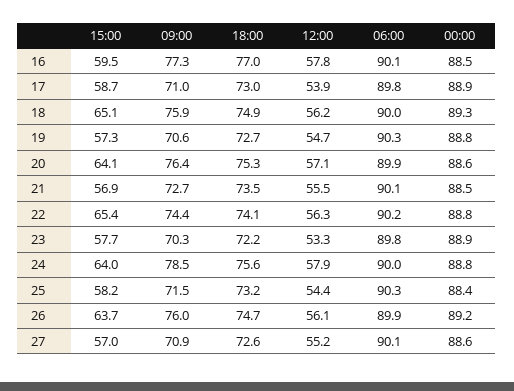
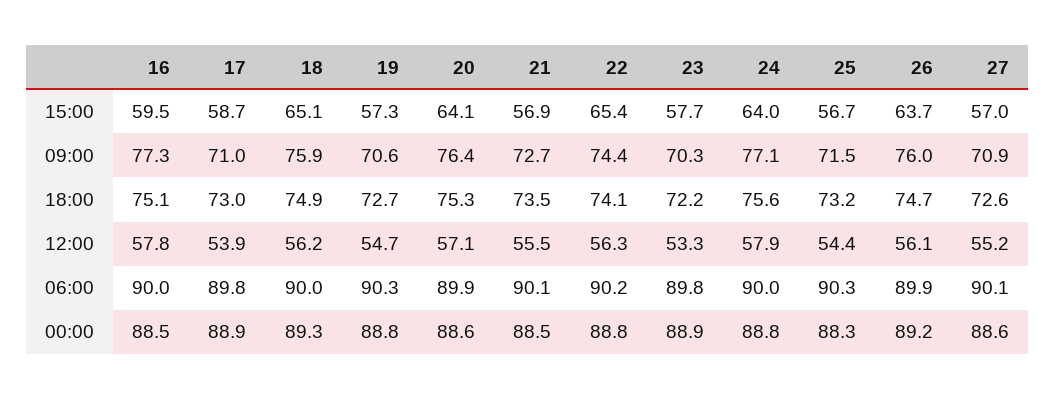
18:00, 16: 77 -> 75.1
06:00, 16: 90.1 -> 90
09:00, 24: 78.5 -> 77.1
15:00, 25: 58.2 -> 56.7
00:00, 25: 88.4 -> 88.3

